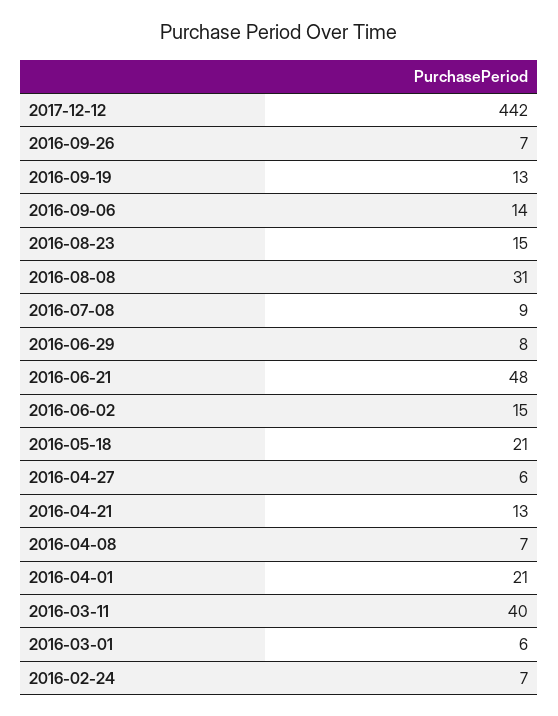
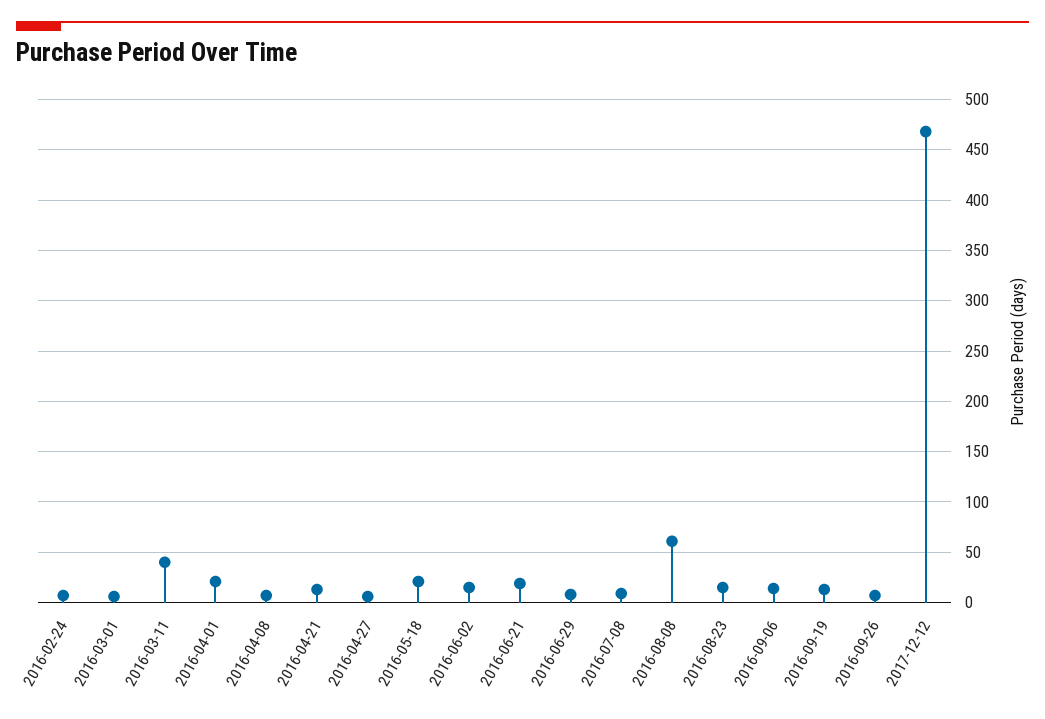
2017-12-12: 442 -> 470
2016-08-08: 31 -> 60
2016-06-21: 48 -> 20

